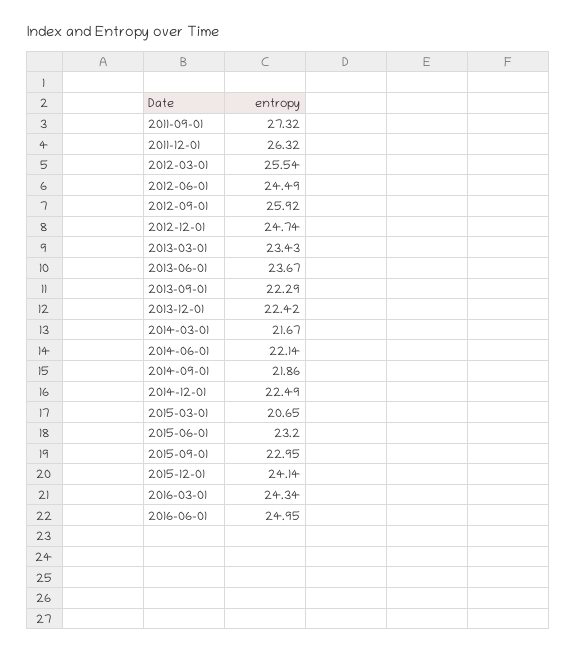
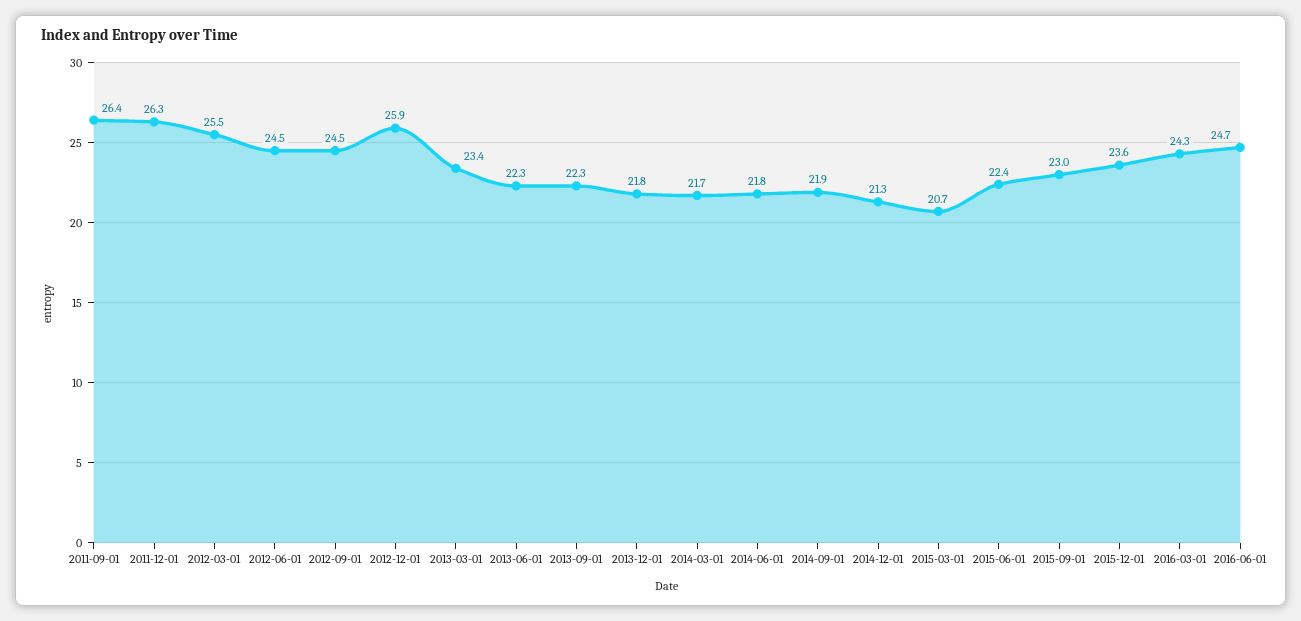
2011-09-01: 27.32 -> 26.4
2012-09-01: 25.92 -> 24.5
2012-12-01: 24.74 -> 25.9
2013-06-01: 23.67 -> 22.3
2013-12-01: 22.42 -> 21.8
2014-06-01: 22.14 -> 21.8
2014-12-01: 22.49 -> 21.3
2015-06-01: 23.2 -> 22.4
2015-12-01: 24.14 -> 23.6
2016-06-01: 24.95 -> 24.7

